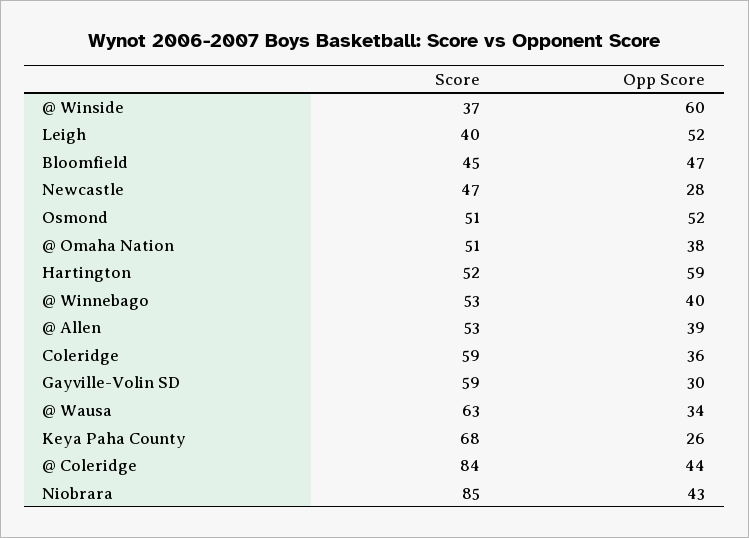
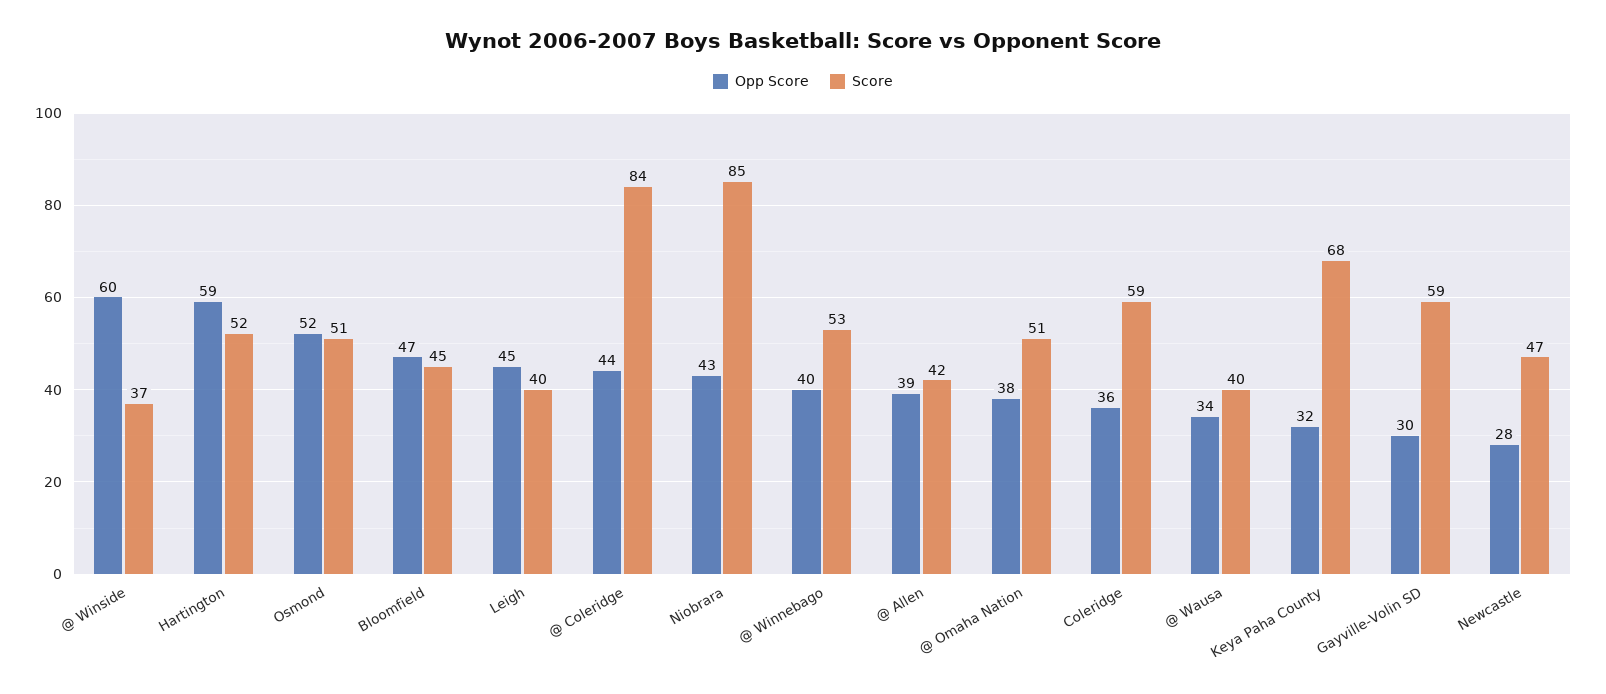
Opp Score, Leigh: 52 -> 45
Score, @ Allen: 53 -> 42
Score, @ Wausa: 63 -> 40
Opp Score, Keya Paha County: 26 -> 32

